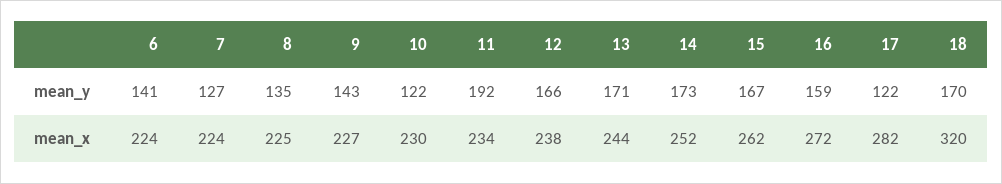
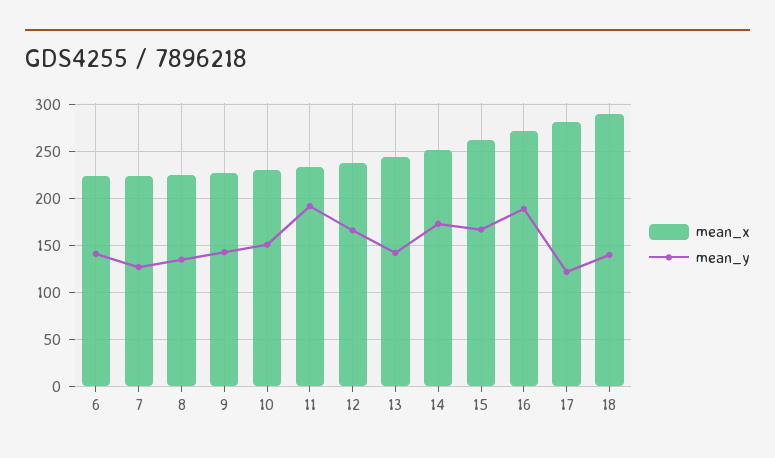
mean_y, 10: 122 -> 150
mean_y, 13: 171 -> 140
mean_y, 16: 159 -> 190
mean_y, 18: 170 -> 140
mean_x, 18: 320 -> 290

